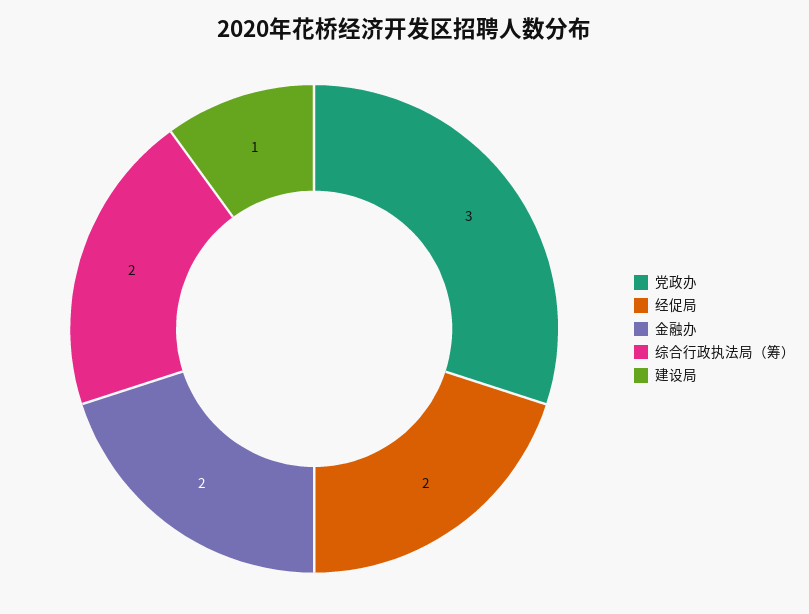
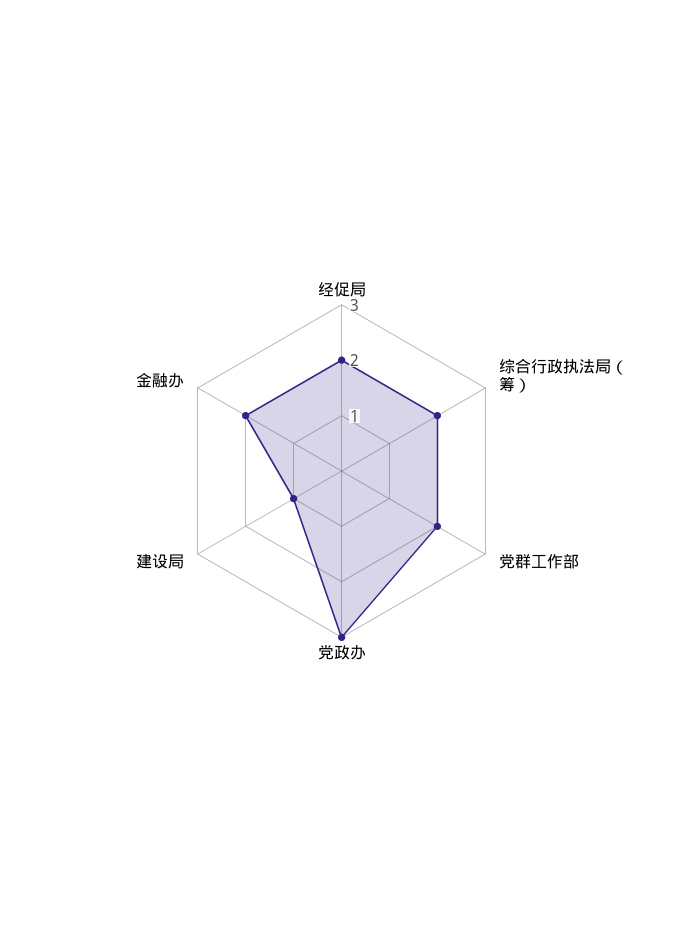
党群工作部: none -> 2

